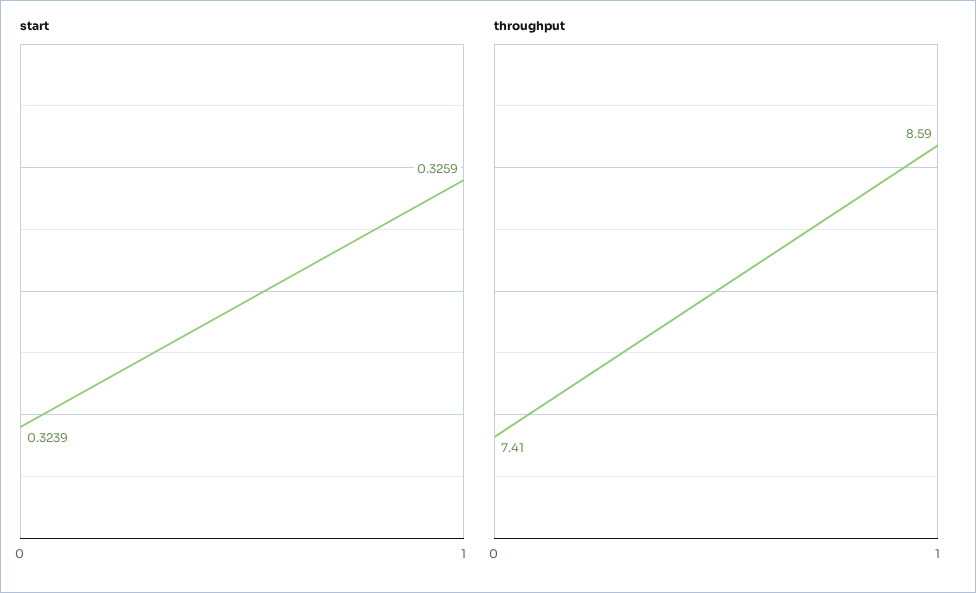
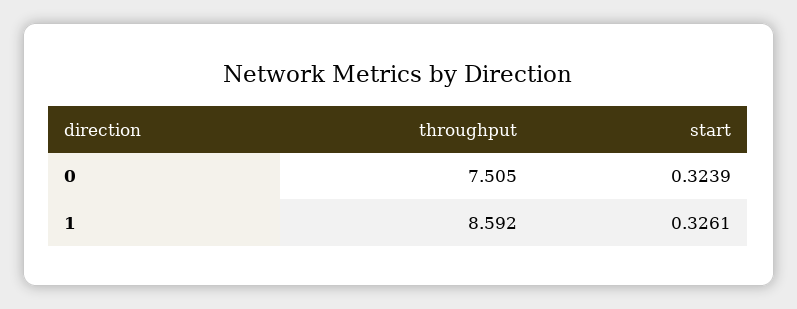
start, 1: 0.3259 -> 0.3261
throughput, 0: 7.41 -> 7.505

